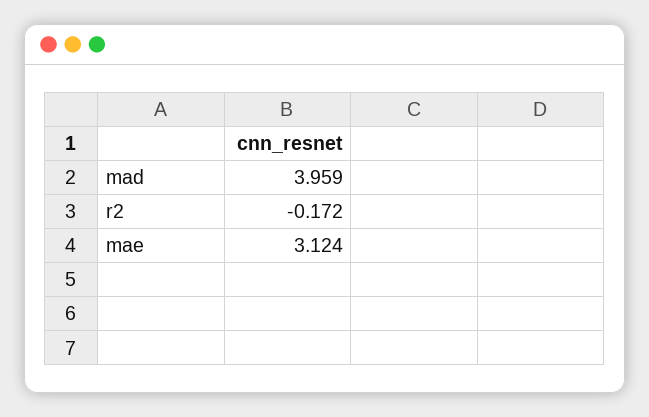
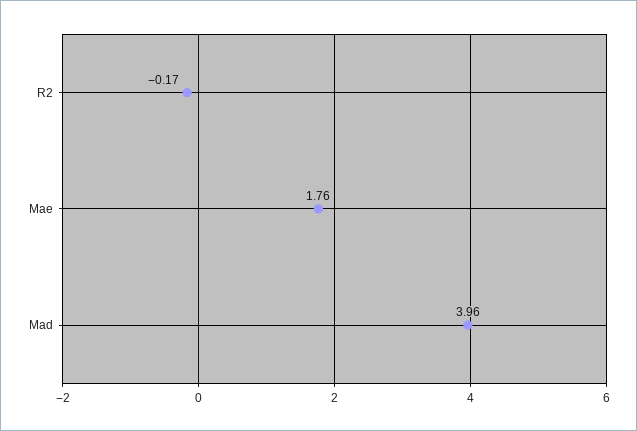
mae: 3.124 -> 1.76

